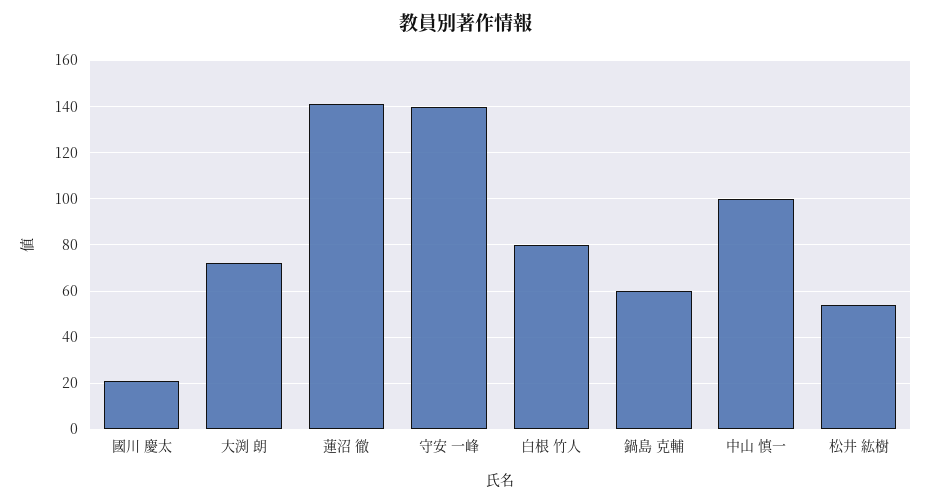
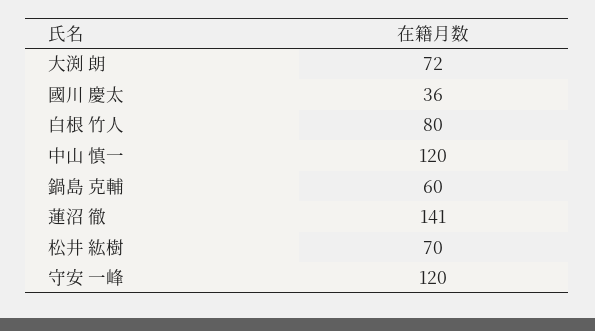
國川 慶太: 20 -> 36
守安 一峰: 140 -> 120
中山 慎一: 100 -> 120
松井 紘樹: 55 -> 70

